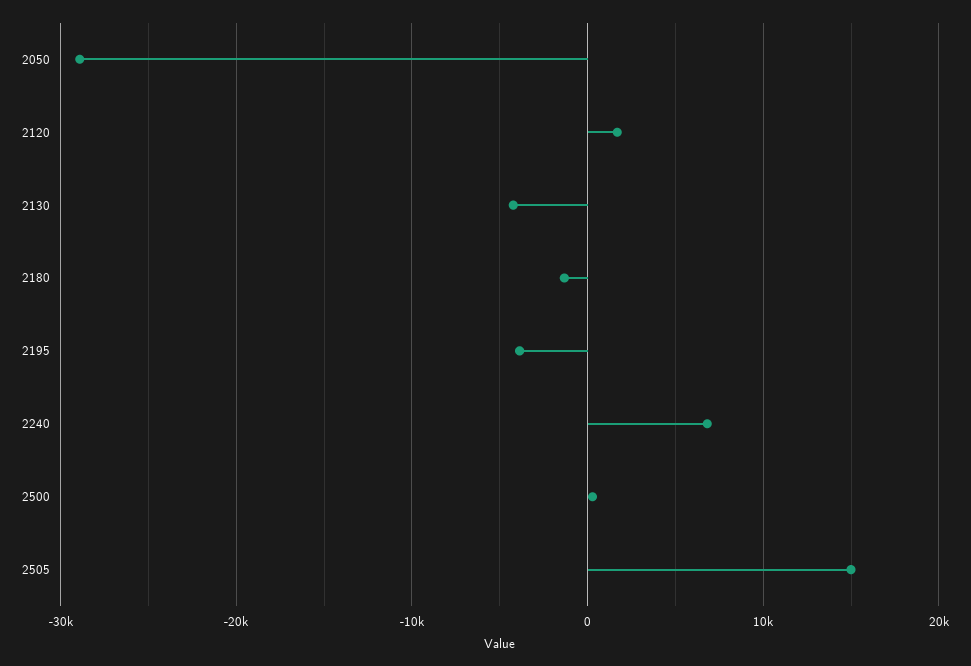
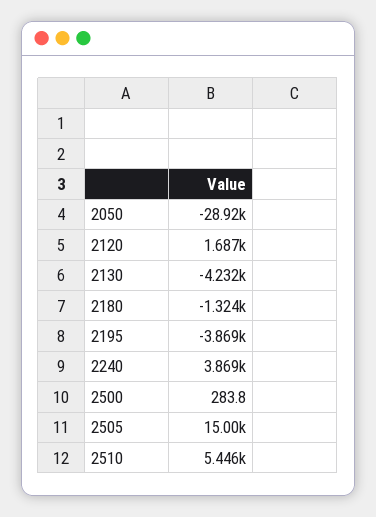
2240: 7000 -> 3869
2510: none -> 5446

